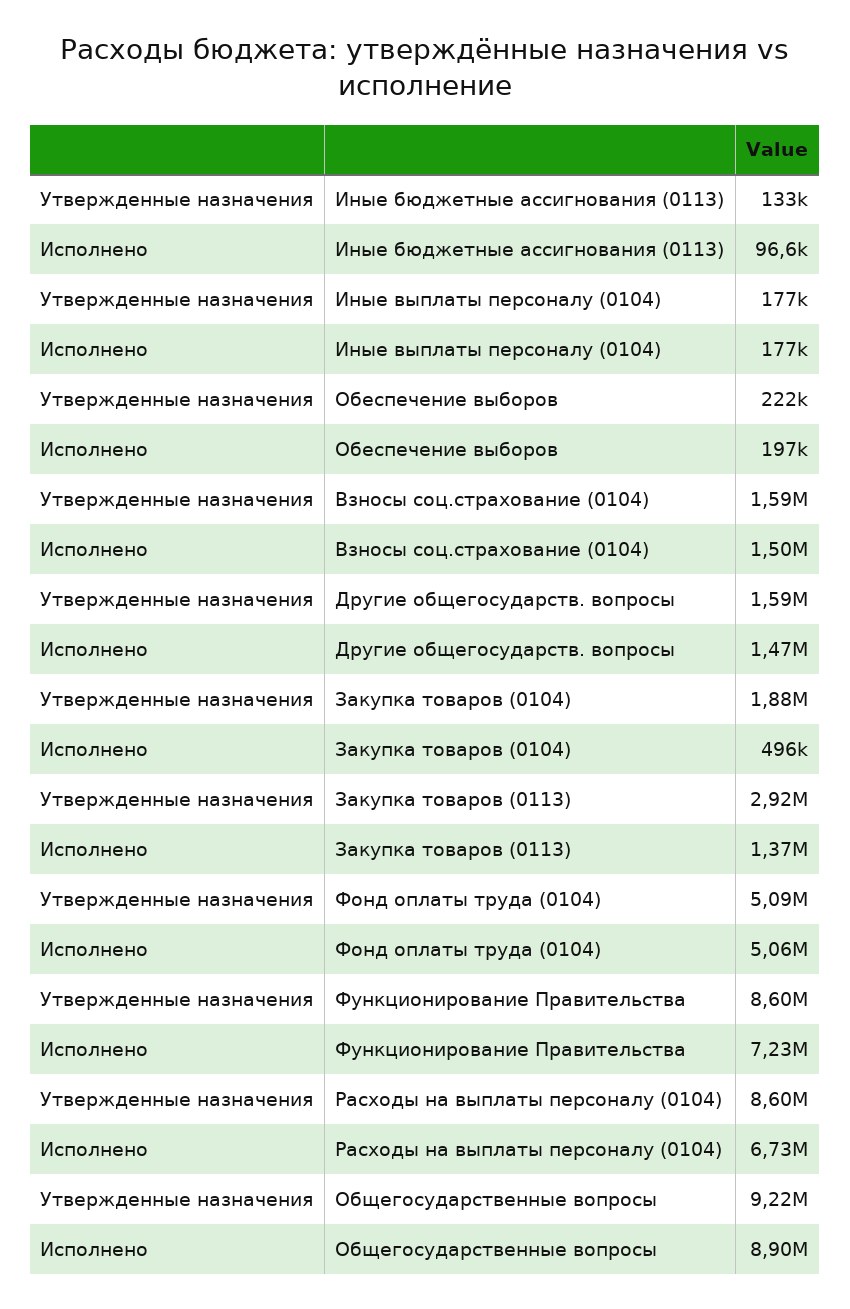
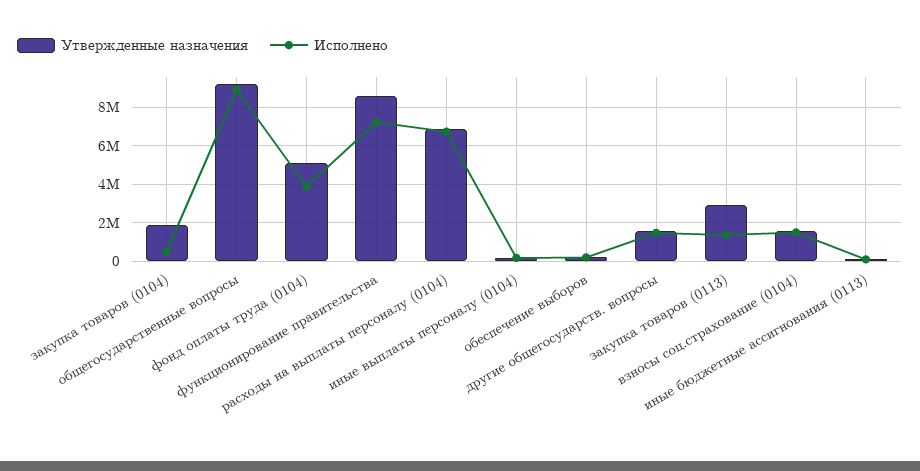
Исполнено, Фонд оплаты труда (0104): 5060000 -> 4000000
Утвержденные назначения, Расходы на выплаты персоналу (0104): 8600000 -> 7000000

